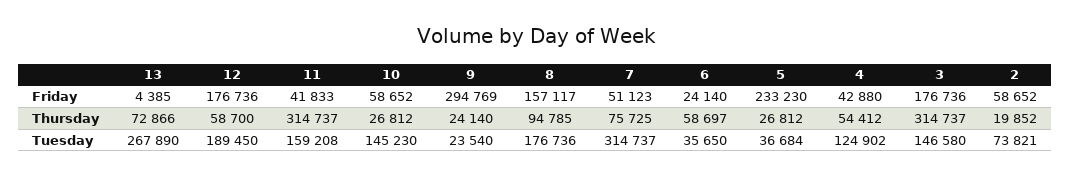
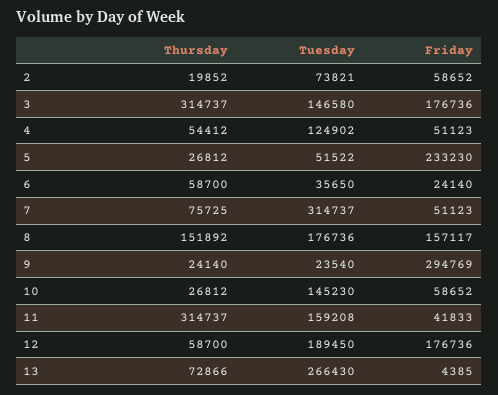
4, Friday: 42880 -> 51123
8, Thursday: 94785 -> 151892
6, Thursday: 58697 -> 58700
13, Tuesday: 267890 -> 266430
5, Tuesday: 36684 -> 51522

